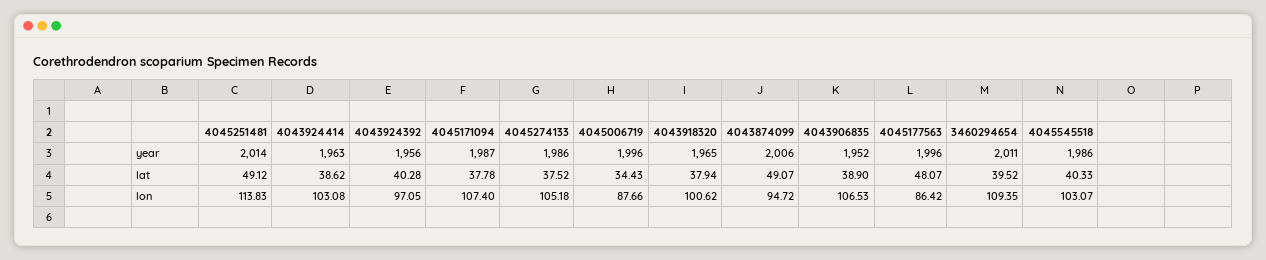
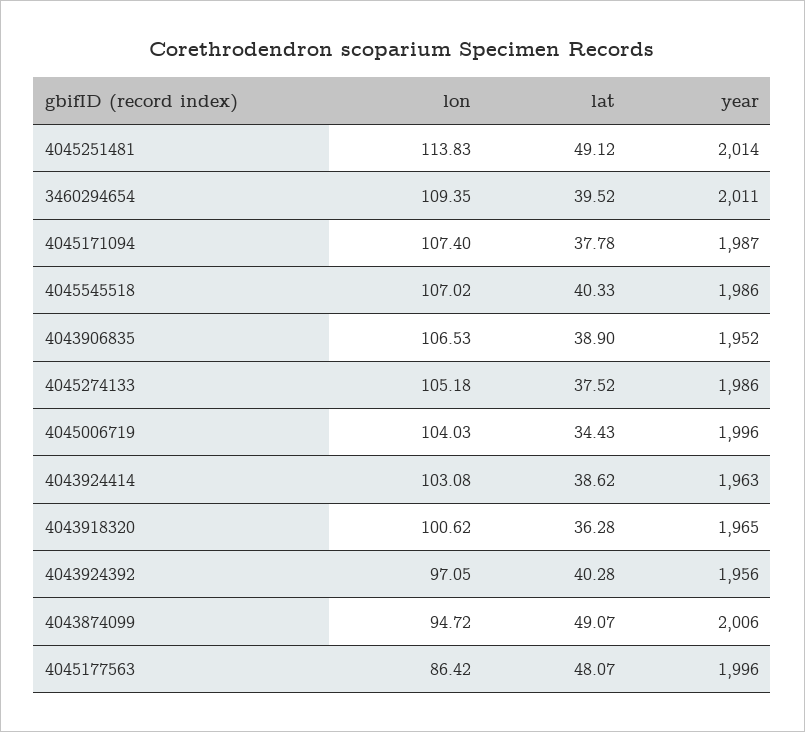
4043918320, lat: 37.94 -> 36.28
4045006719, lon: 87.66 -> 104.03
4045545518, lon: 103.07 -> 107.02

